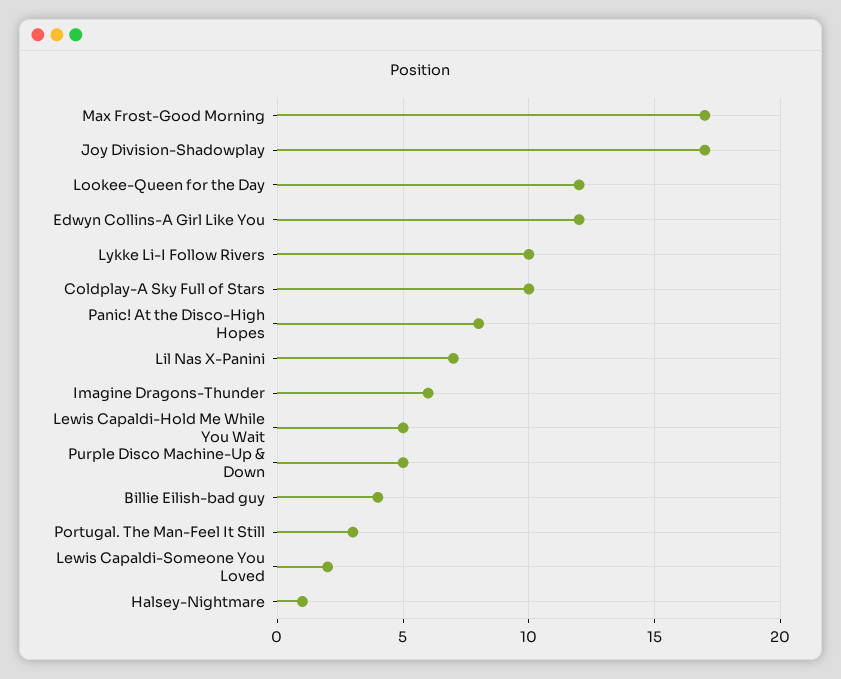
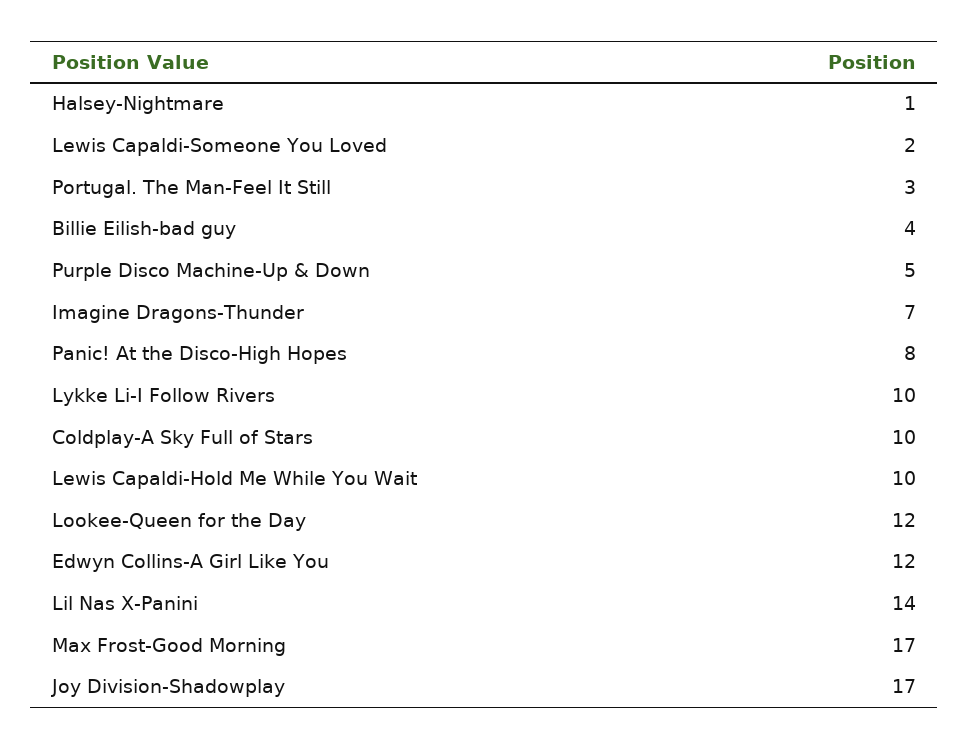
Lil Nas X-Panini: 7 -> 14
Imagine Dragons-Thunder: 6 -> 7
Lewis Capaldi-Hold Me While You Wait: 5 -> 10

